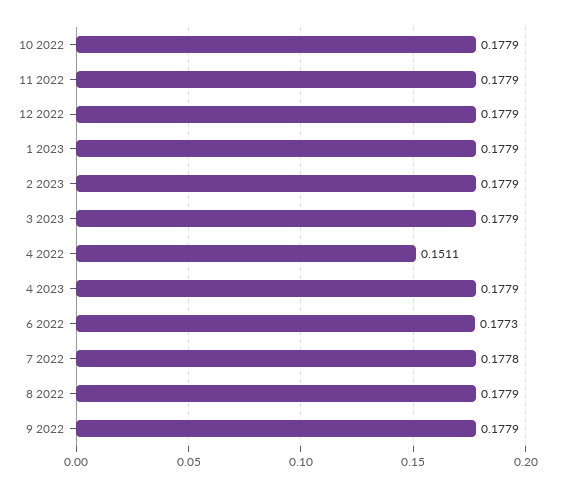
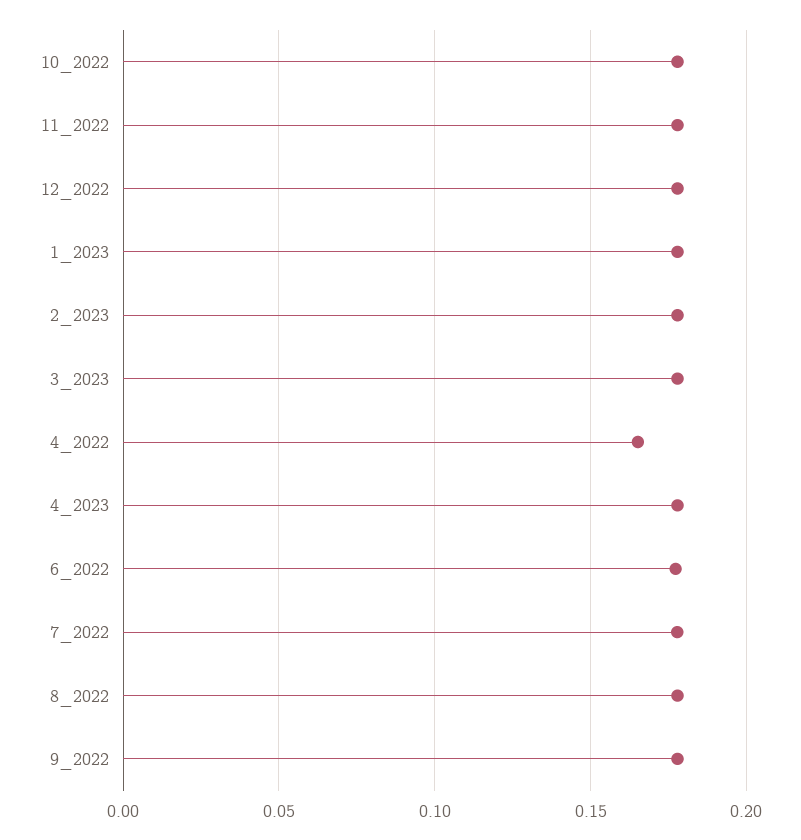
4 2022: 0.1511 -> 0.165

